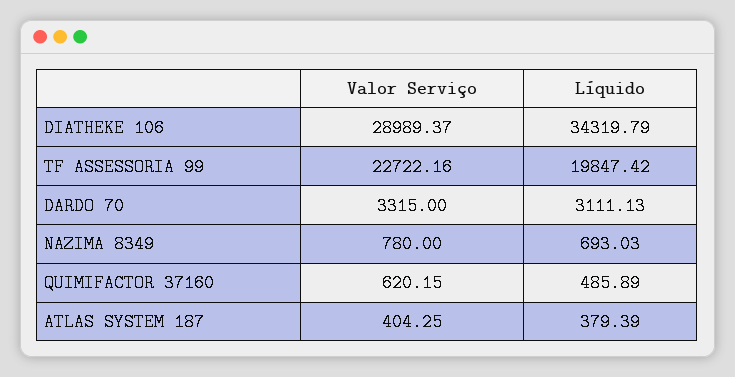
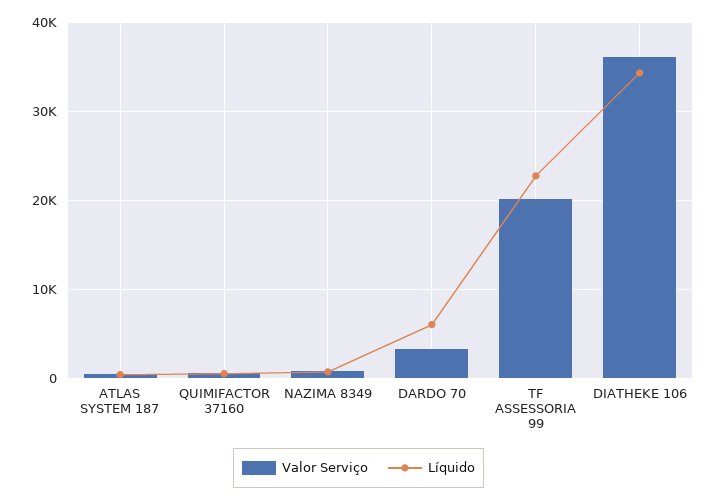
Valor Serviço, DIATHEKE 106: 28989.37 -> 36000
Valor Serviço, TF ASSESSORIA 99: 22722.16 -> 20000
Líquido, TF ASSESSORIA 99: 19847.42 -> 23000
Líquido, DARDO 70: 3111.13 -> 6000

